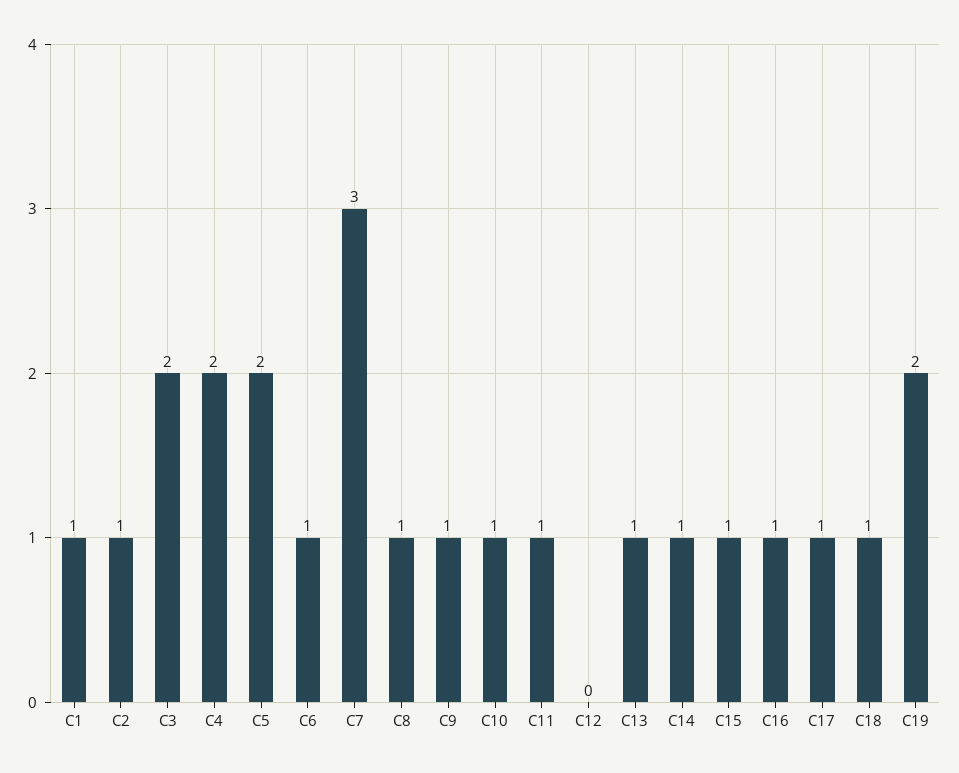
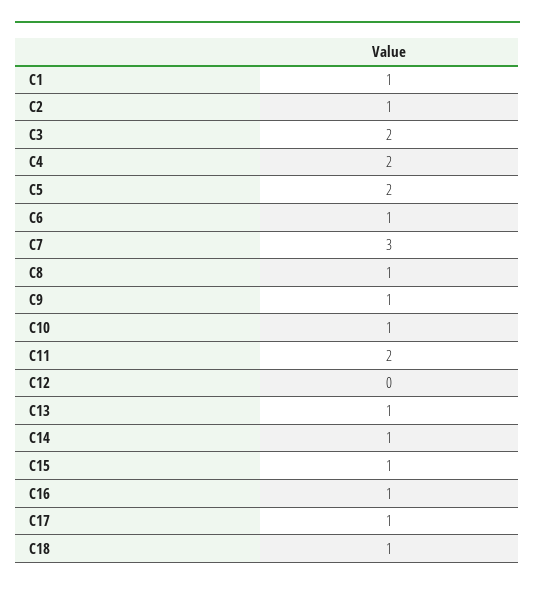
C11: 1 -> 2
C19: 2 -> none

